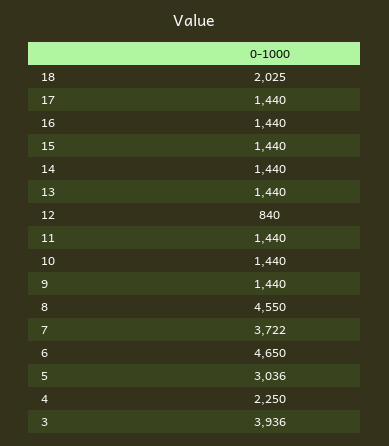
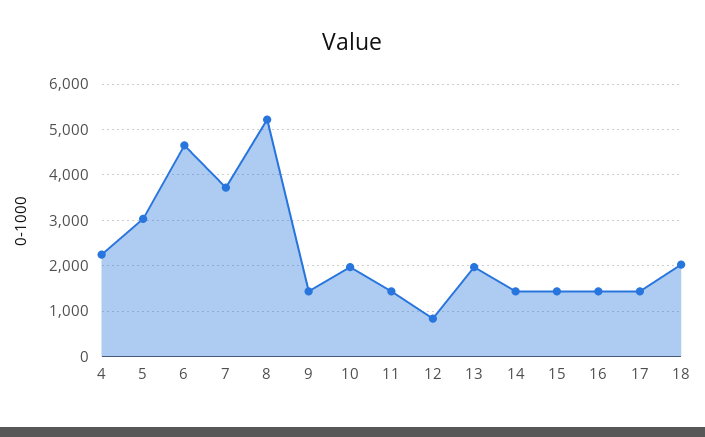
13: 1440 -> 2000
10: 1440 -> 2000
8: 4550 -> 5200
3: 3936 -> none

